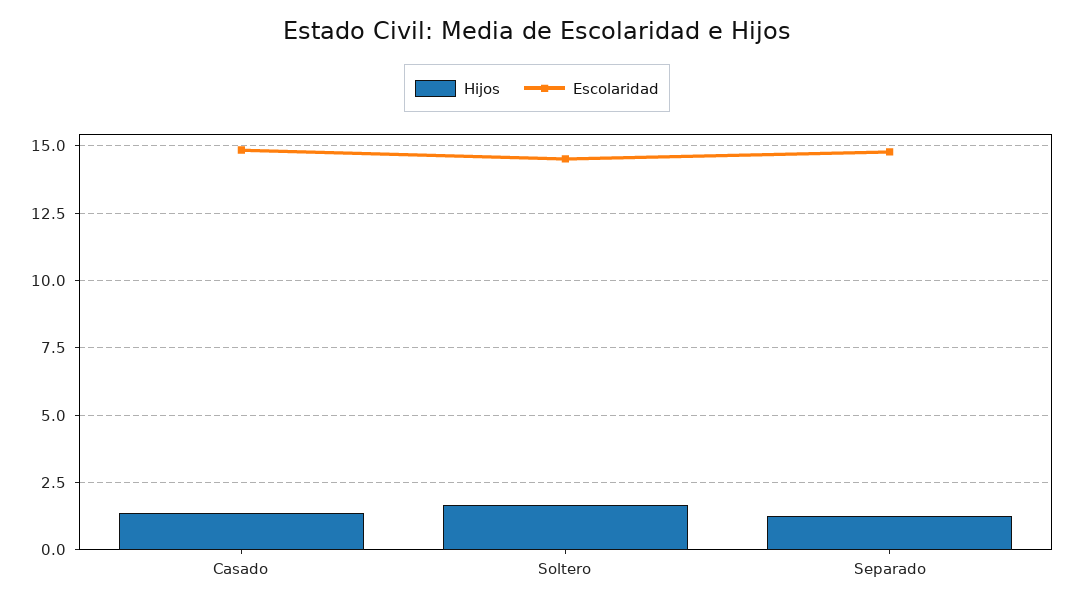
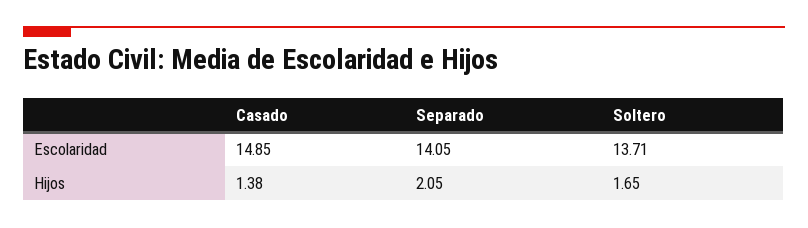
Escolaridad, Soltero: 14.5 -> 13.71
Hijos, Separado: 1.25 -> 2.05
Escolaridad, Separado: 14.75 -> 14.05

